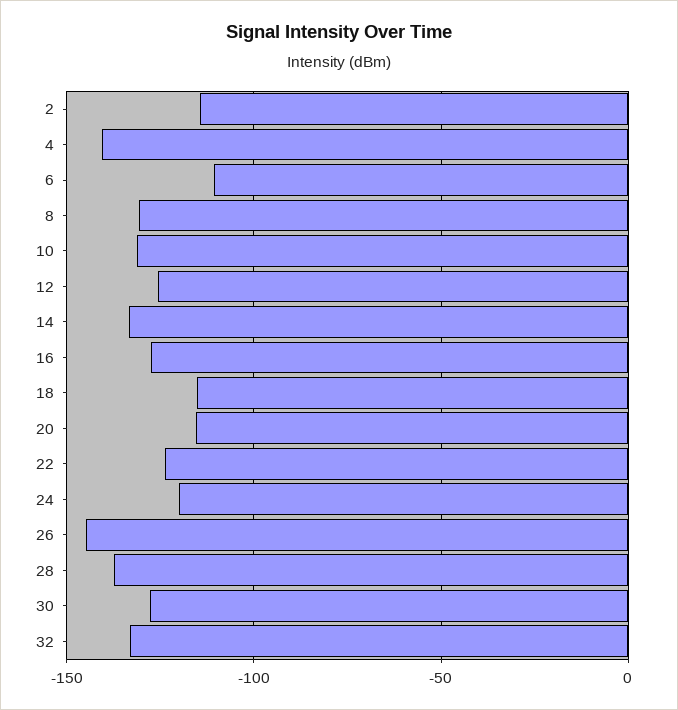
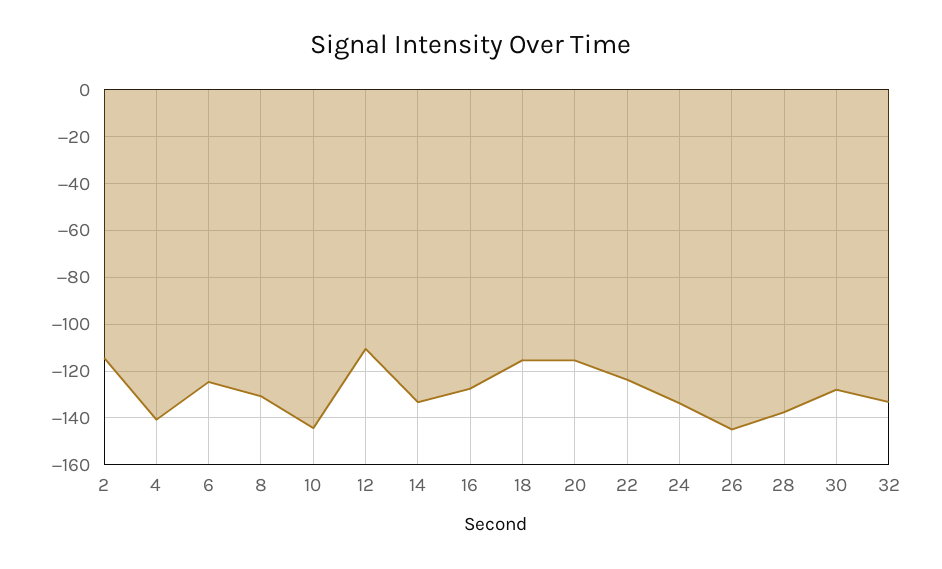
6: -110 -> -125
10: -130 -> -145
12: -125 -> -110
24: -120 -> -135

